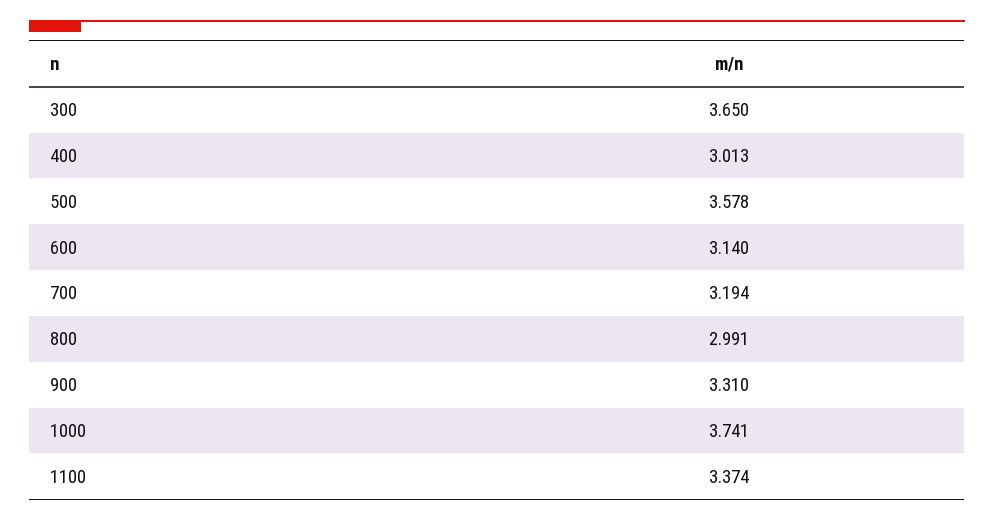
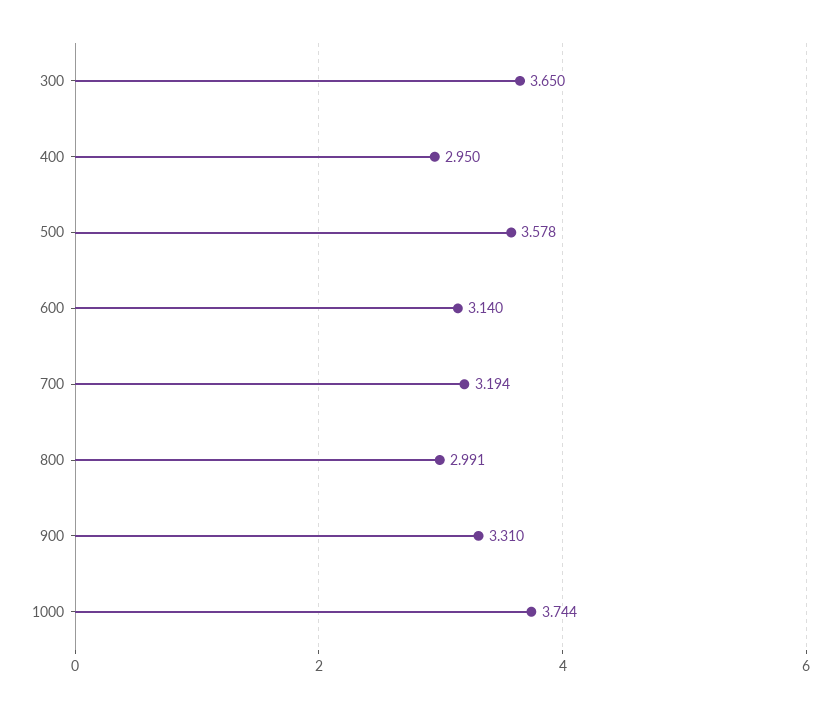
400: 3.013 -> 2.95
1000: 3.741 -> 3.744
1100: 3.374 -> none

